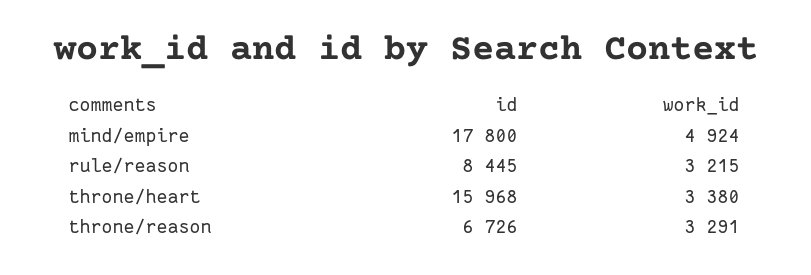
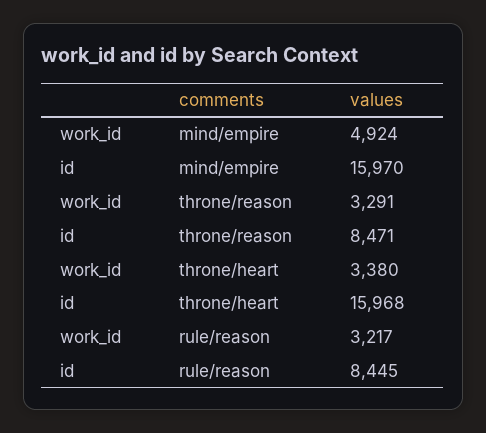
id, mind/empire: 17800 -> 15970
work_id, rule/reason: 3215 -> 3217
id, throne/reason: 6726 -> 8471

